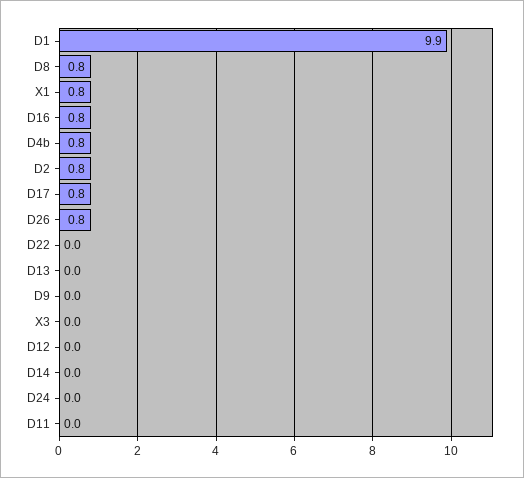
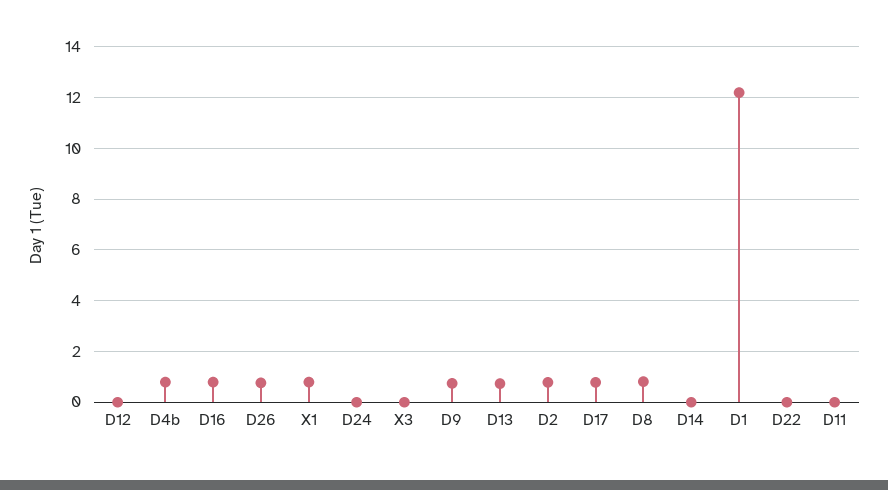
D1: 9.9 -> 12.25
D13: 0 -> 0.75
D9: 0 -> 0.75

